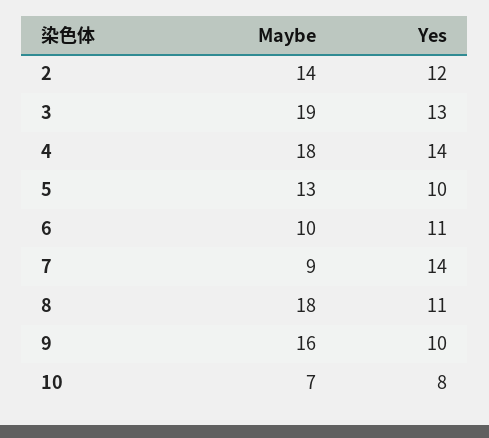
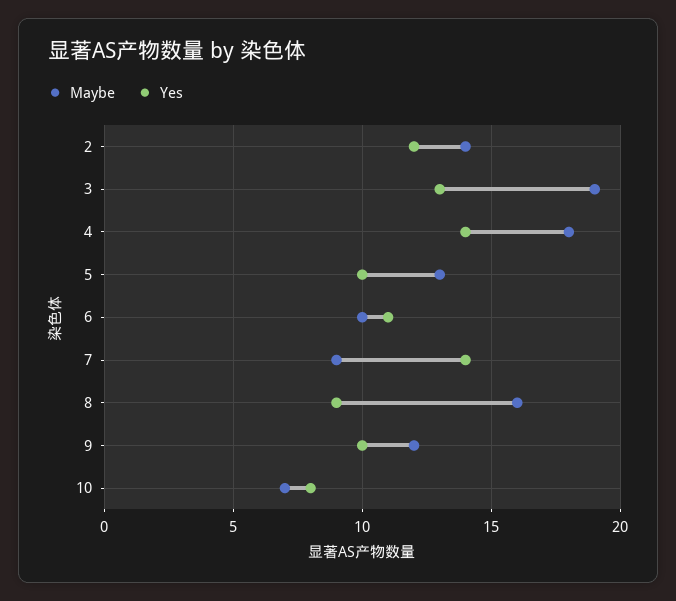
Maybe, 8: 18 -> 16
Yes, 8: 11 -> 9
Maybe, 9: 16 -> 12

